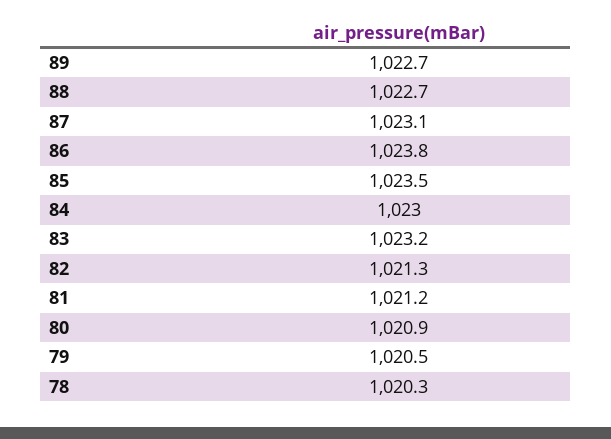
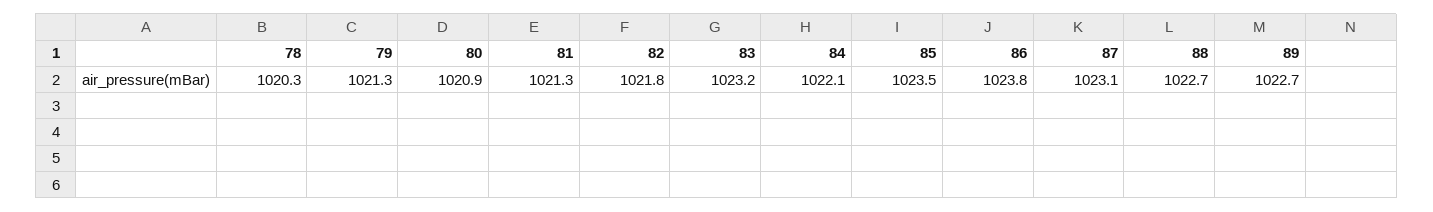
84: 1023 -> 1022.1
82: 1021.3 -> 1021.8
81: 1021.2 -> 1021.3
79: 1020.5 -> 1021.3

